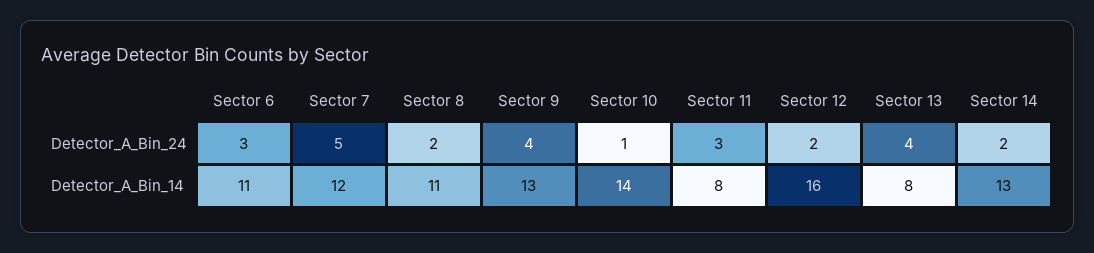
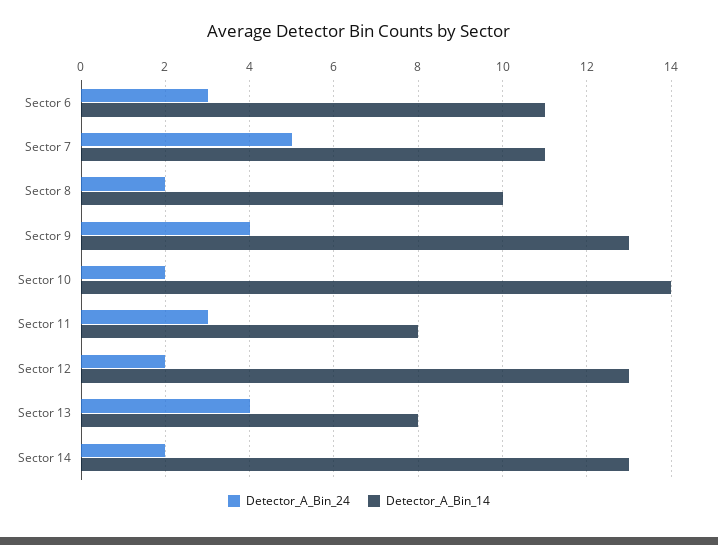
Detector_A_Bin_24, Sector 10: 1 -> 2
Detector_A_Bin_14, Sector 7: 12 -> 11
Detector_A_Bin_14, Sector 8: 11 -> 10
Detector_A_Bin_14, Sector 12: 16 -> 13

